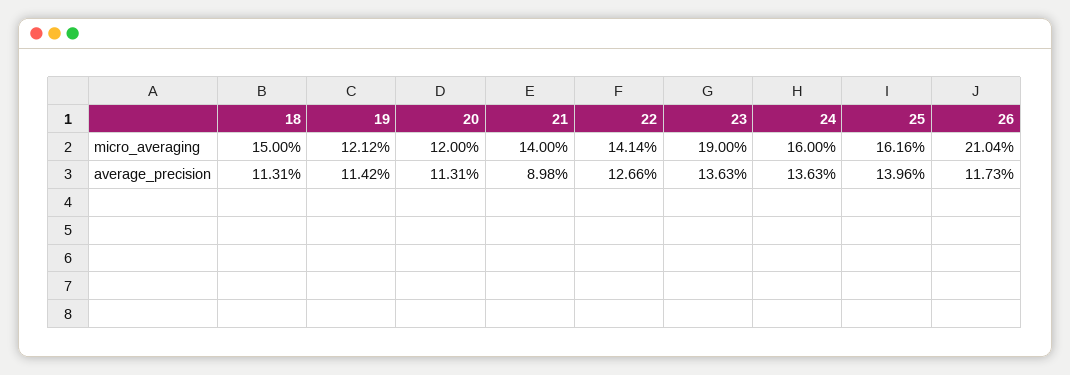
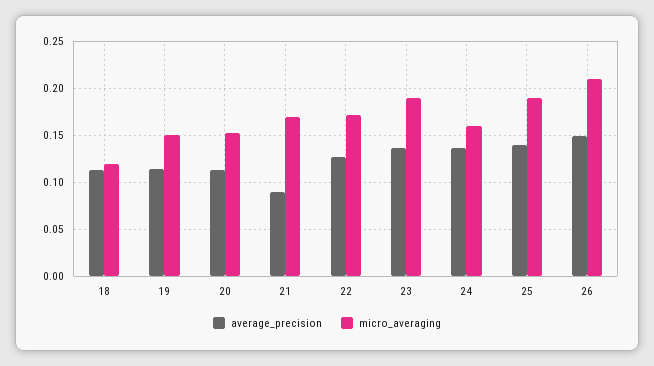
micro_averaging, 18: 0.15 -> 0.12
micro_averaging, 19: 0.1212 -> 0.15
micro_averaging, 20: 0.12 -> 0.15
micro_averaging, 21: 0.14 -> 0.17
micro_averaging, 22: 0.1414 -> 0.17
micro_averaging, 25: 0.1616 -> 0.19
average_precision, 26: 0.1173 -> 0.15

